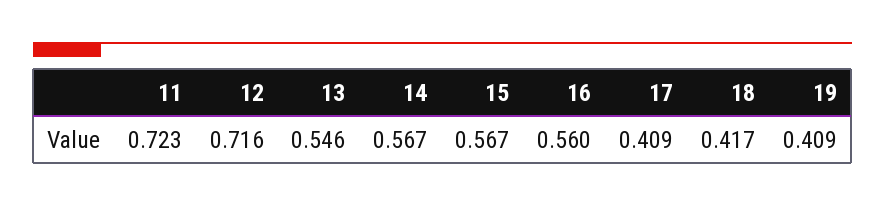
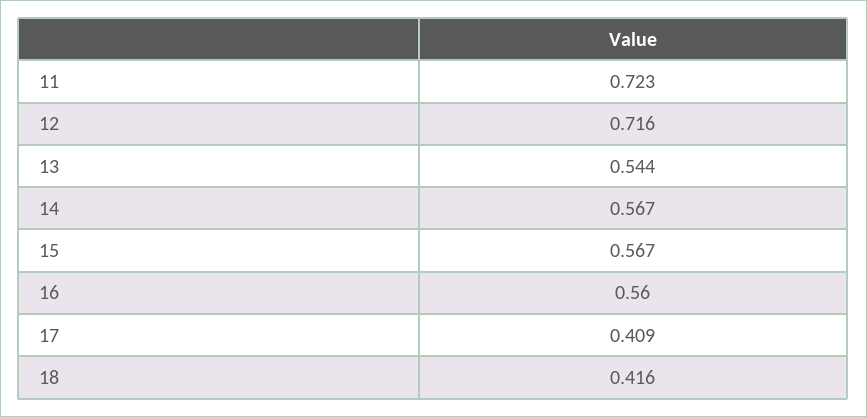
13: 0.546 -> 0.544
18: 0.417 -> 0.416
19: 0.409 -> none

